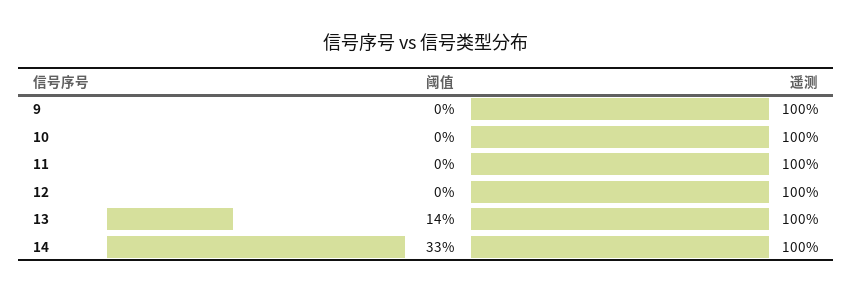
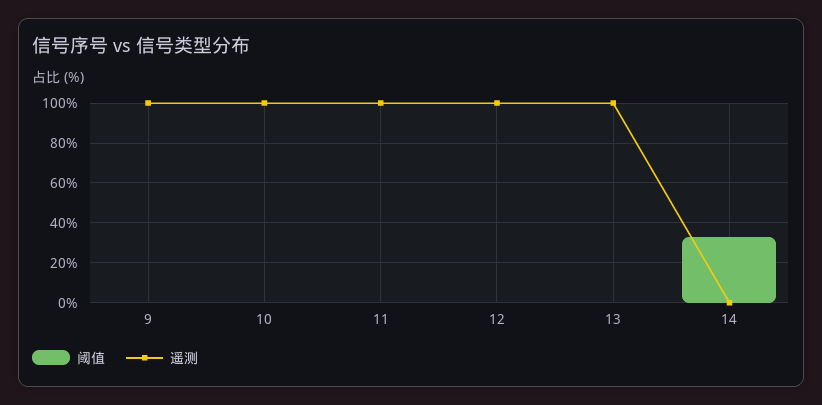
阈值, 13: 14 -> 0
遥测, 14: 100 -> 0

